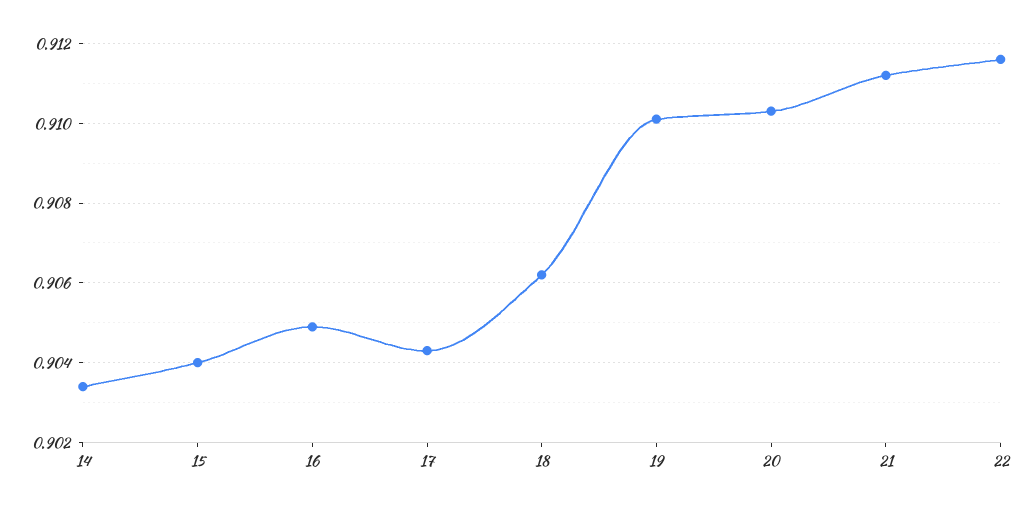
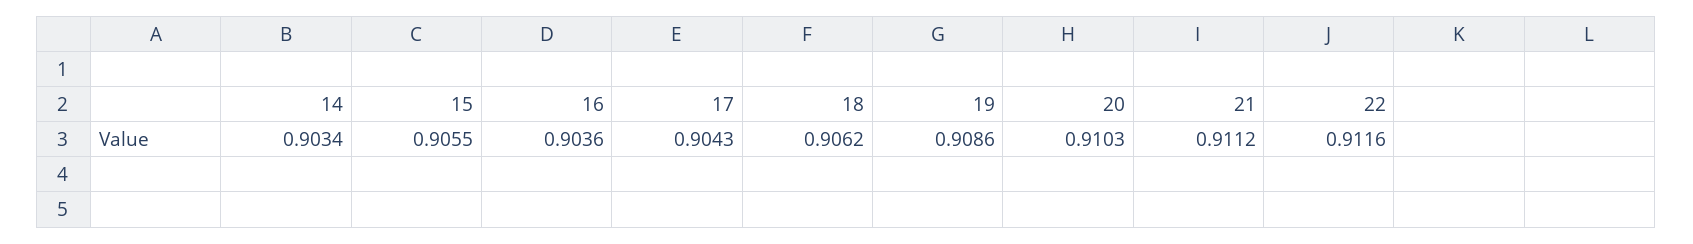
15: 0.904 -> 0.9055
16: 0.905 -> 0.9036
19: 0.91 -> 0.9086

